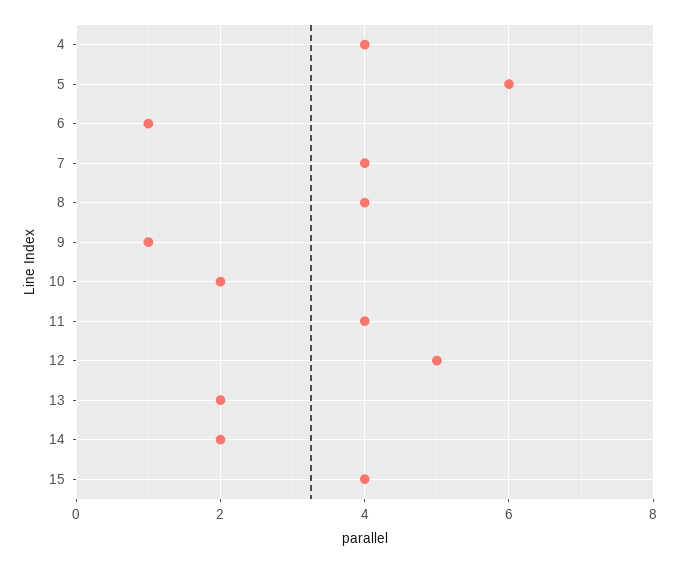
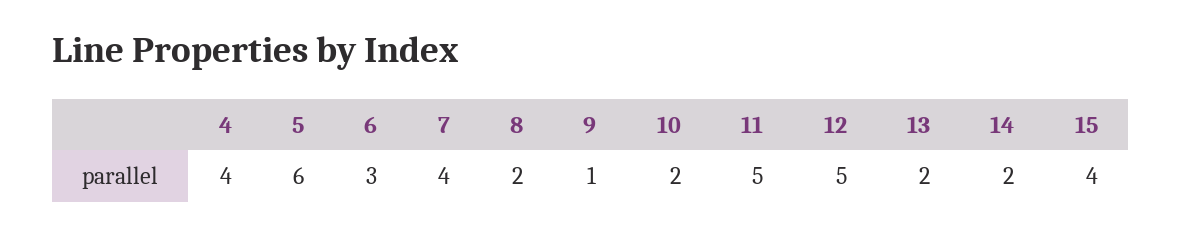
6: 1 -> 3
8: 4 -> 2
11: 4 -> 5

